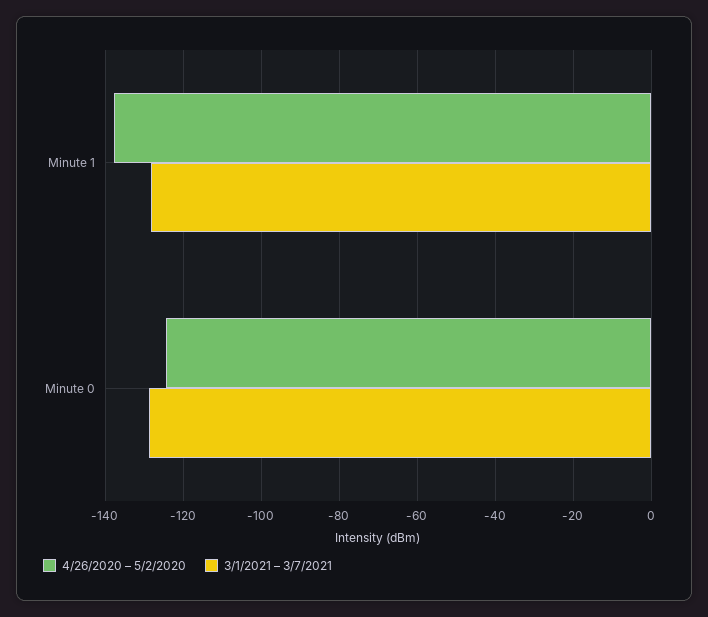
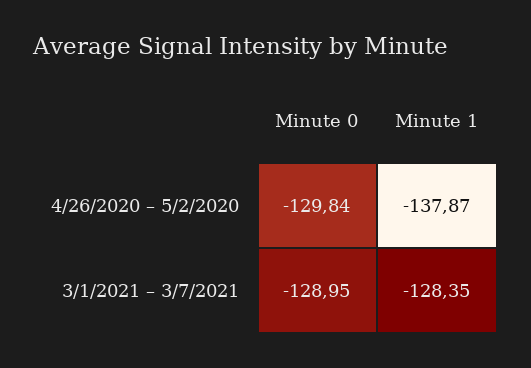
4/26/2020 – 5/2/2020, Minute 0: -124 -> -129.84

